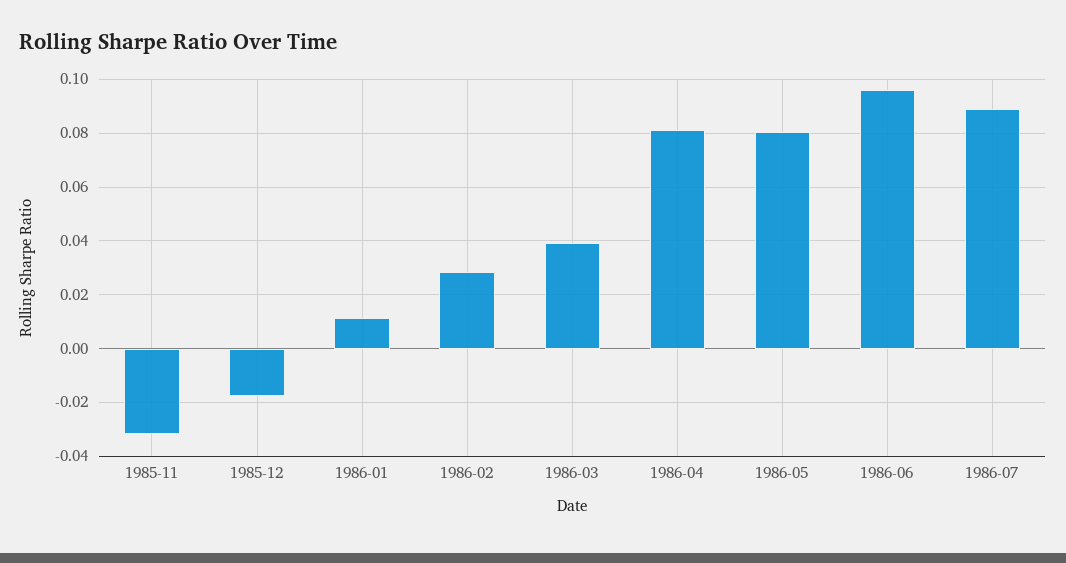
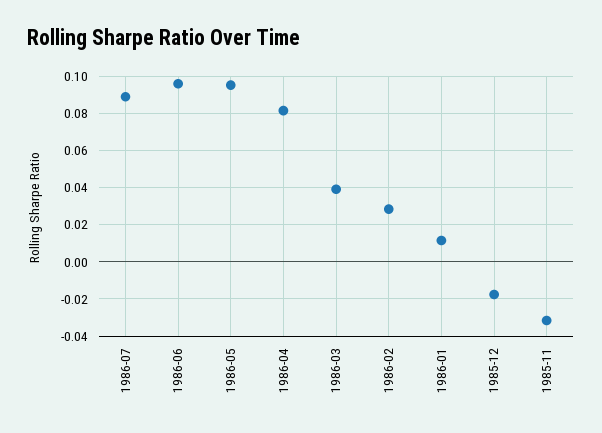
1986-05: 0.08 -> 0.095

